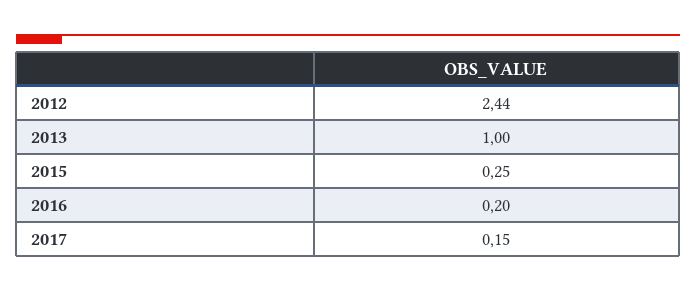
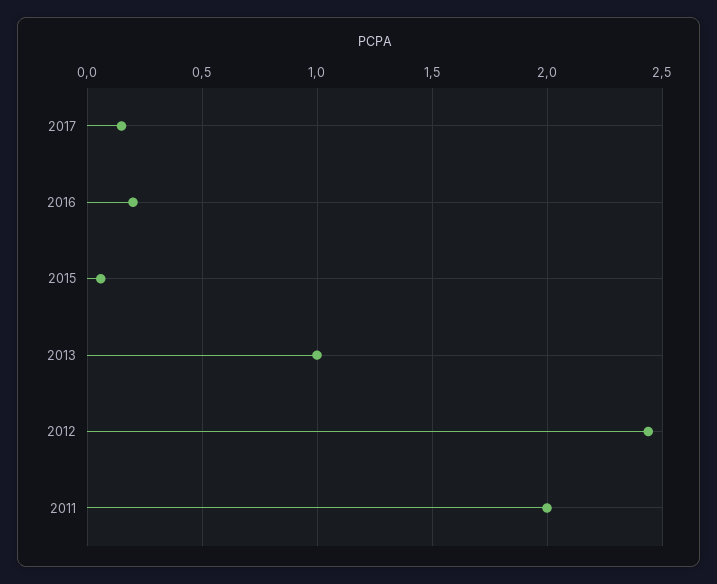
2015: 0.25 -> 0.05
2011: none -> 2

